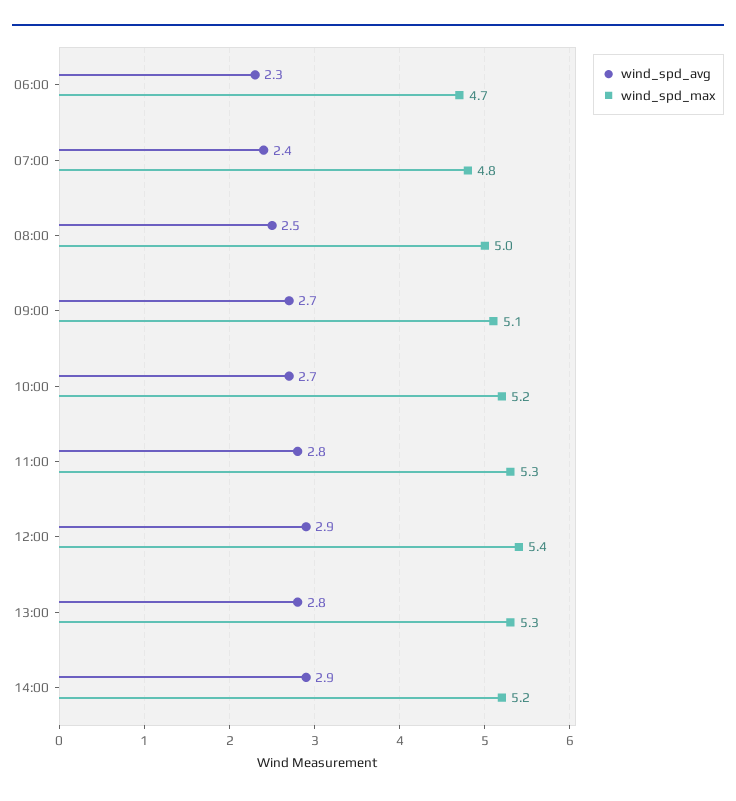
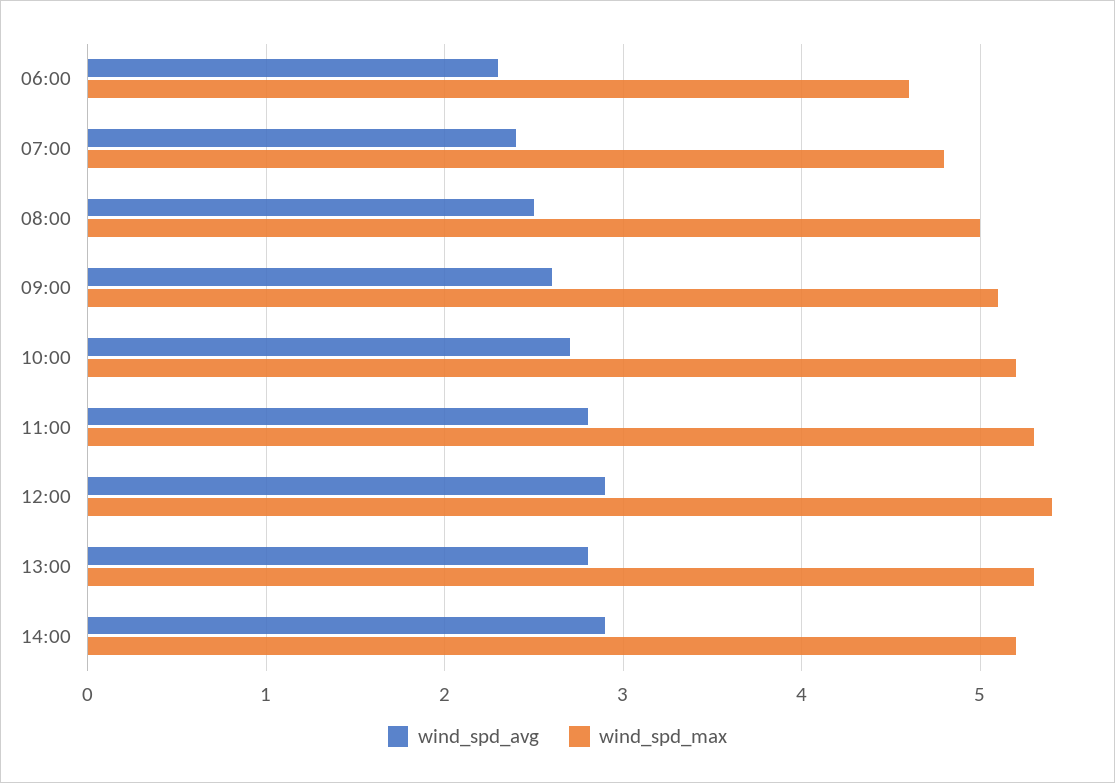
wind_spd_max, 06:00: 4.7 -> 4.6
wind_spd_avg, 09:00: 2.7 -> 2.6

